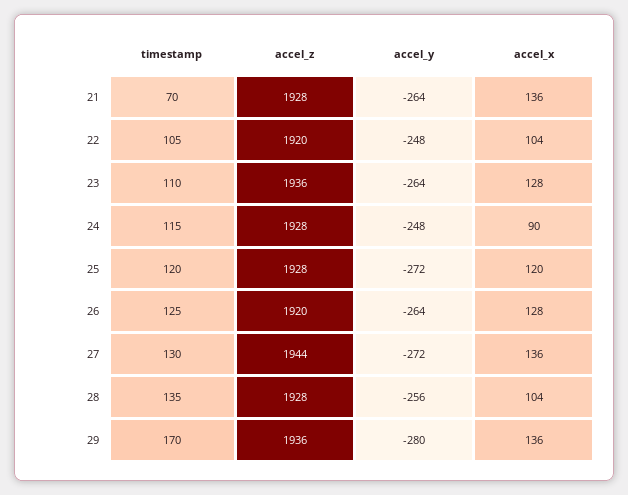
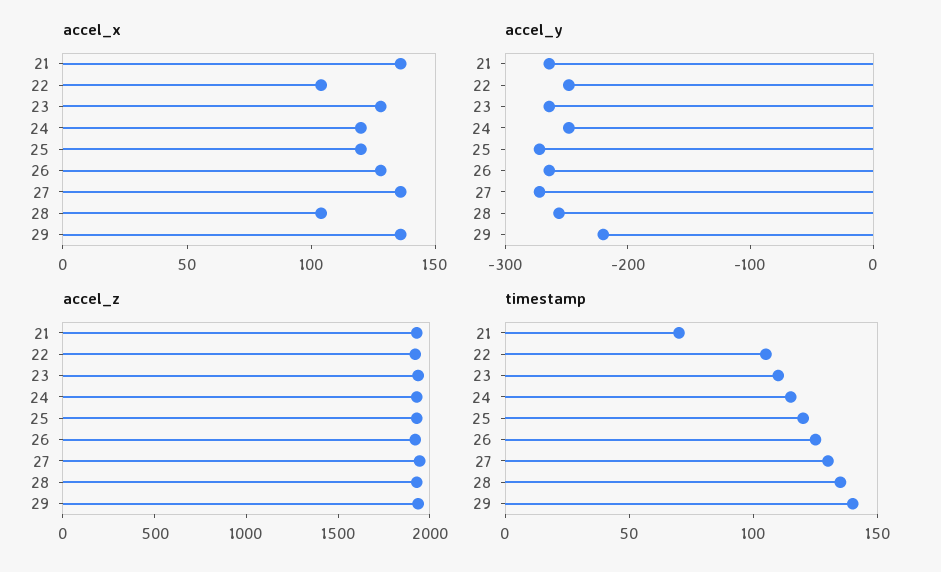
accel_x, 24: 90 -> 120
timestamp, 29: 170 -> 140
accel_y, 29: -280 -> -220

